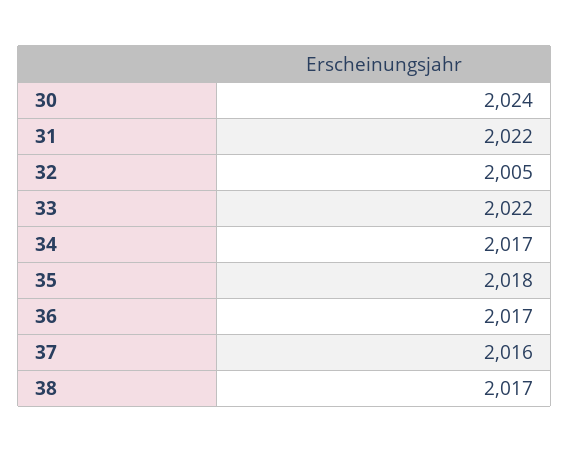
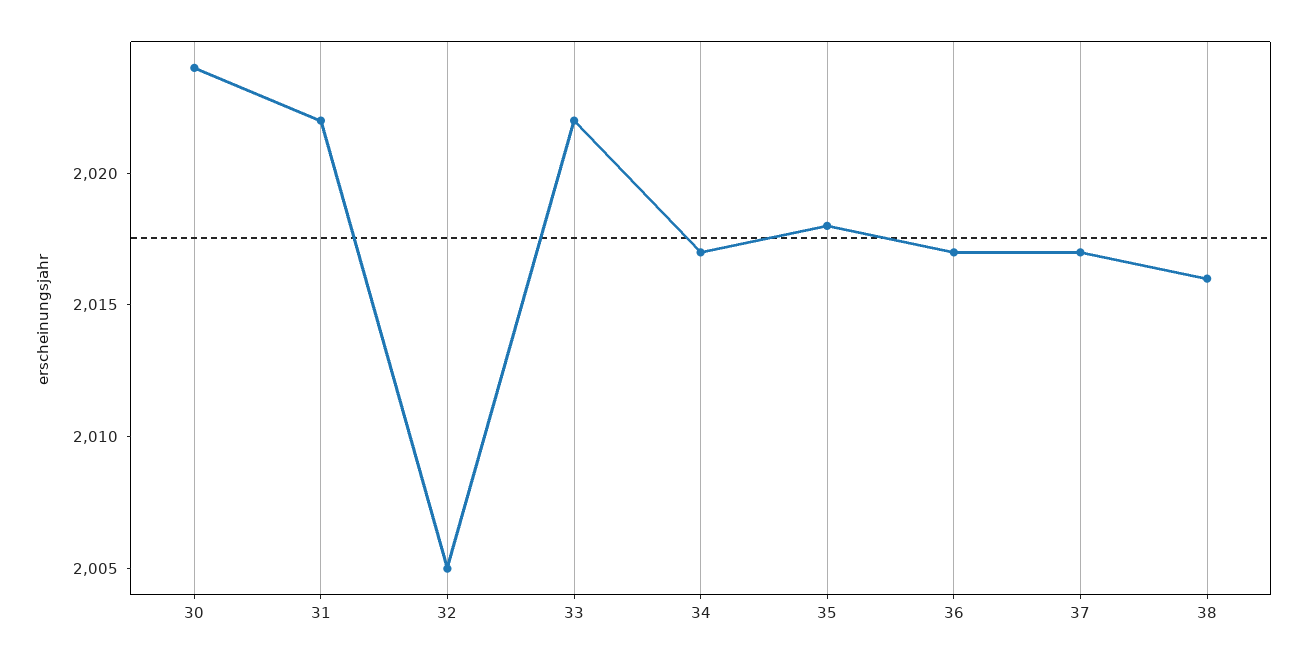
37: 2016 -> 2017
38: 2017 -> 2016

